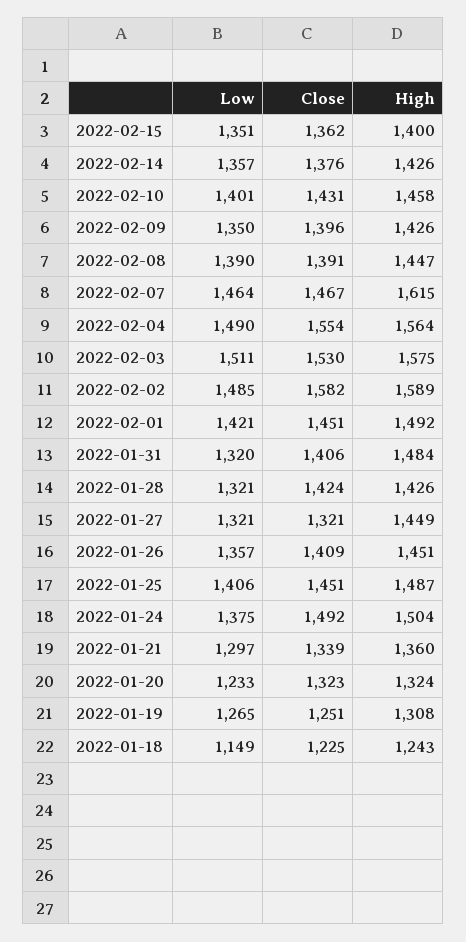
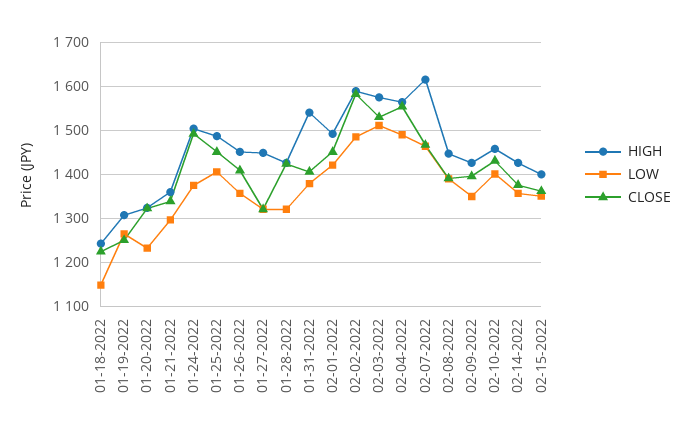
Low, 2022-01-31: 1320 -> 1380
High, 2022-01-31: 1484 -> 1540

